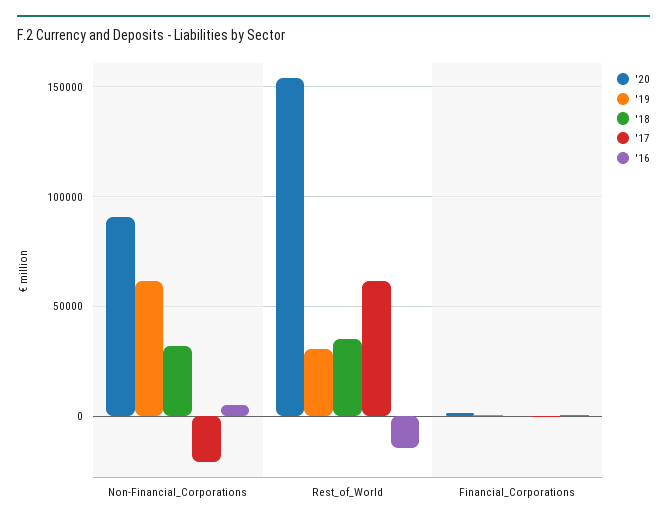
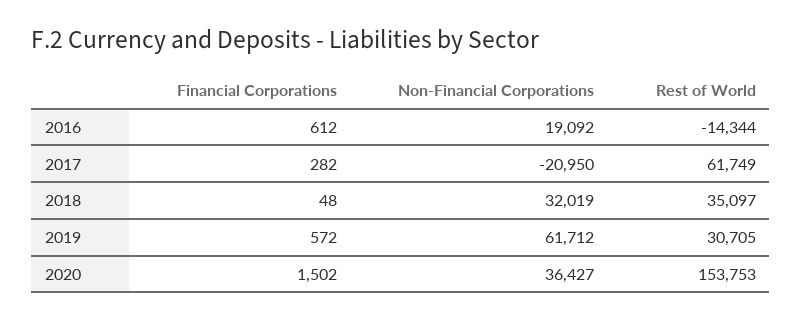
'20, Non-Financial_Corporations: 90000 -> 36427
'16, Non-Financial_Corporations: 5000 -> 19092

